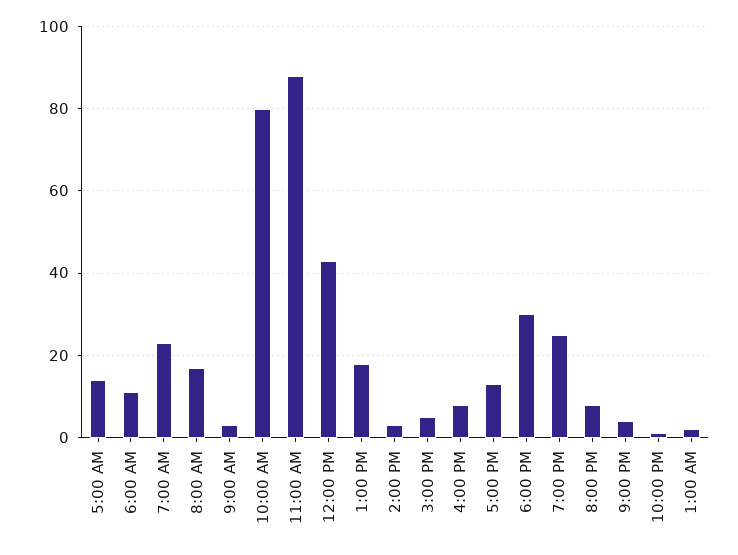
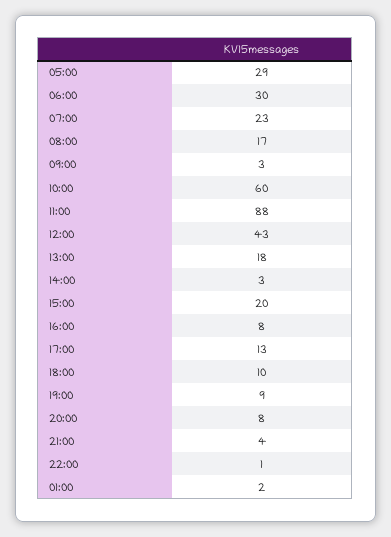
5:00 AM: 15 -> 29
6:00 AM: 10 -> 30
10:00 AM: 80 -> 60
3:00 PM: 5 -> 20
6:00 PM: 30 -> 10
7:00 PM: 25 -> 9

